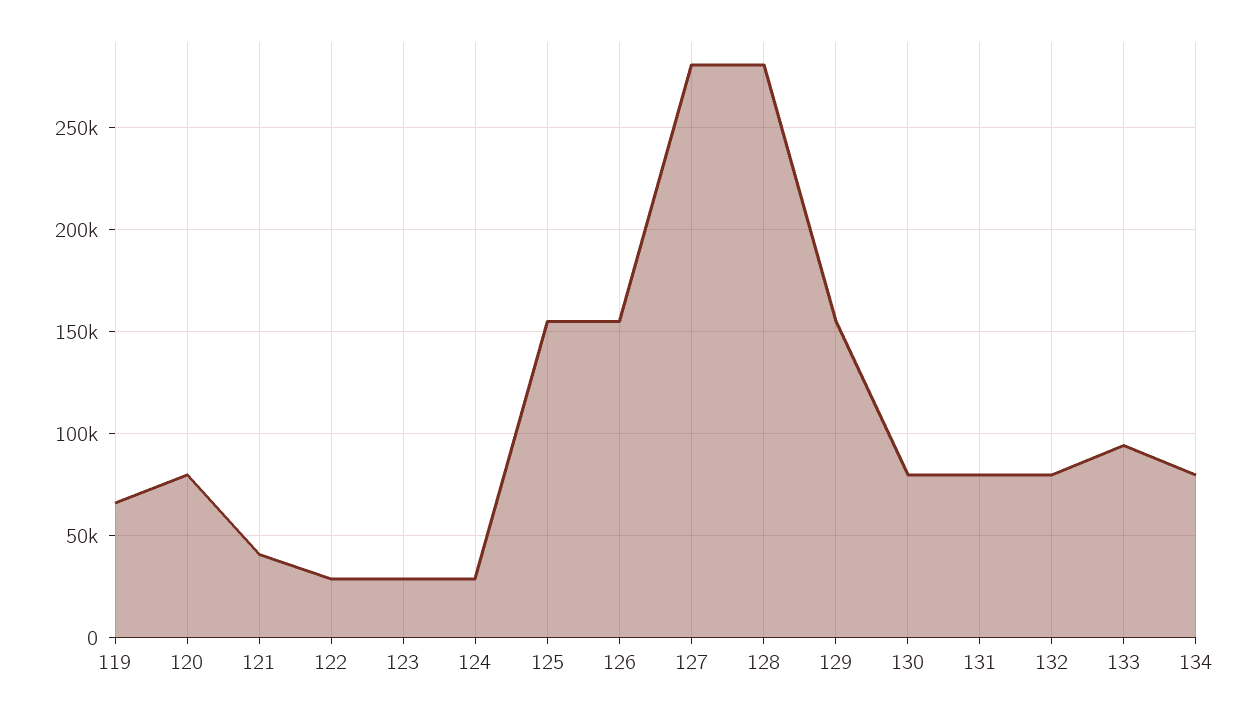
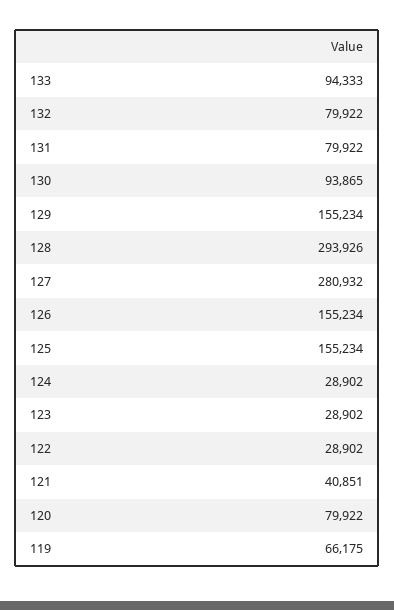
128: 280000 -> 293926
130: 80000 -> 93865
134: 80000 -> none

